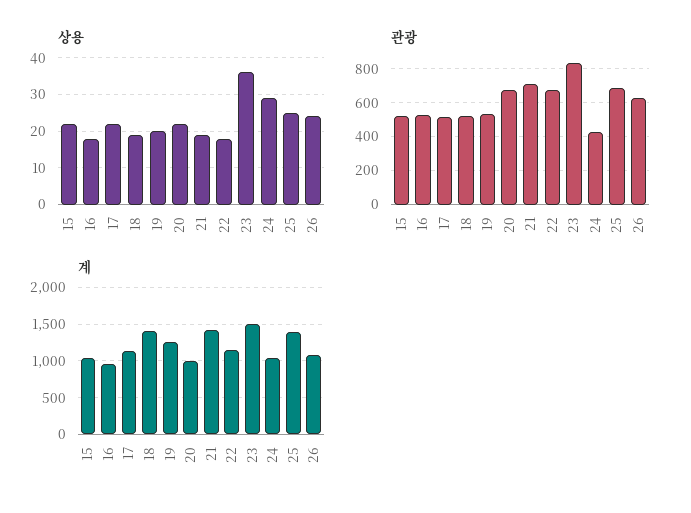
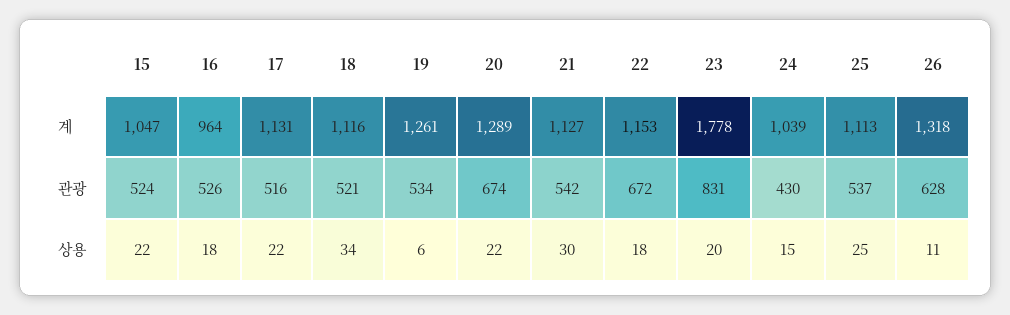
상용, 18: 20 -> 34
상용, 19: 20 -> 6
상용, 21: 20 -> 30
상용, 23: 35 -> 20
상용, 24: 30 -> 15
상용, 26: 25 -> 11
관광, 21: 700 -> 542
관광, 25: 700 -> 537
계, 18: 1400 -> 1116
계, 20: 1000 -> 1289
계, 21: 1400 -> 1127
계, 23: 1500 -> 1778
계, 25: 1400 -> 1113
계, 26: 1100 -> 1318

